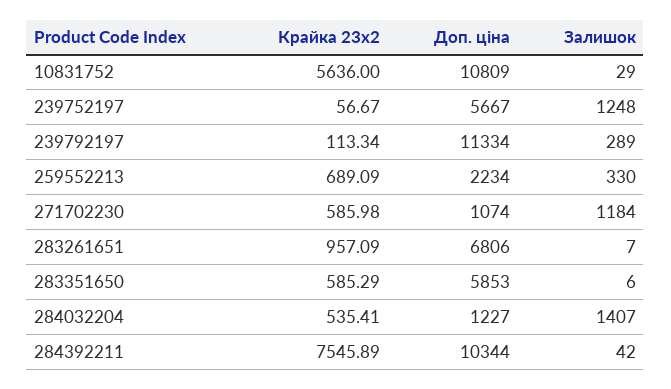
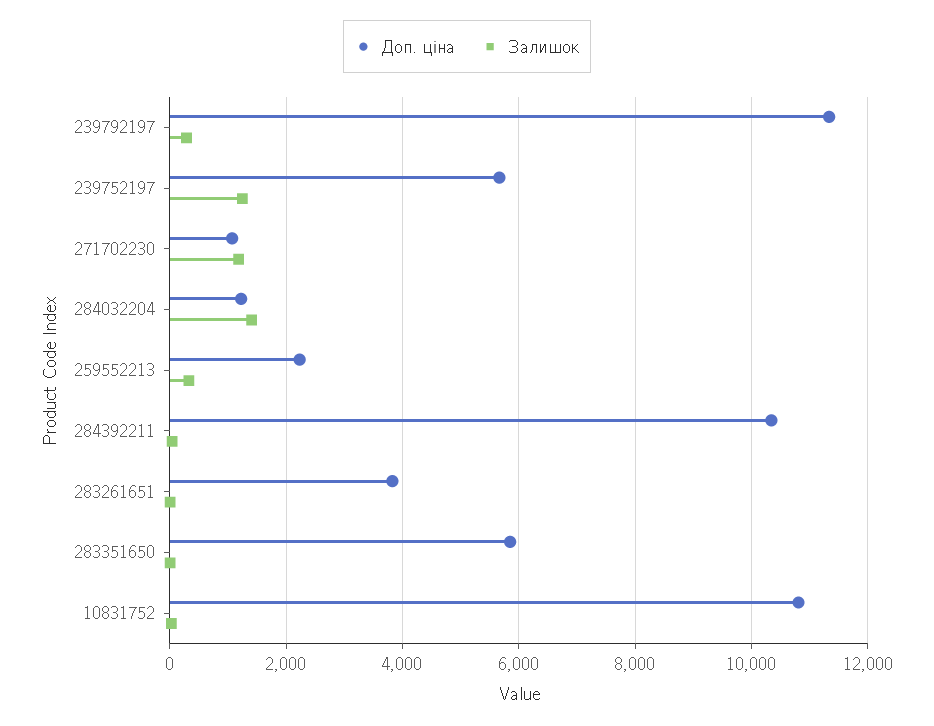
Крайка 23x2, 10831752: 5636 -> none
Крайка 23x2, 239752197: 56.67 -> none
Крайка 23x2, 239792197: 113.34 -> none
Крайка 23x2, 259552213: 689.09 -> none
Крайка 23x2, 271702230: 585.98 -> none
Крайка 23x2, 283261651: 957.09 -> none
Доп. ціна, 283261651: 6806 -> 3800
Крайка 23x2, 283351650: 585.29 -> none
Крайка 23x2, 284032204: 535.41 -> none
Крайка 23x2, 284392211: 7545.89 -> none

